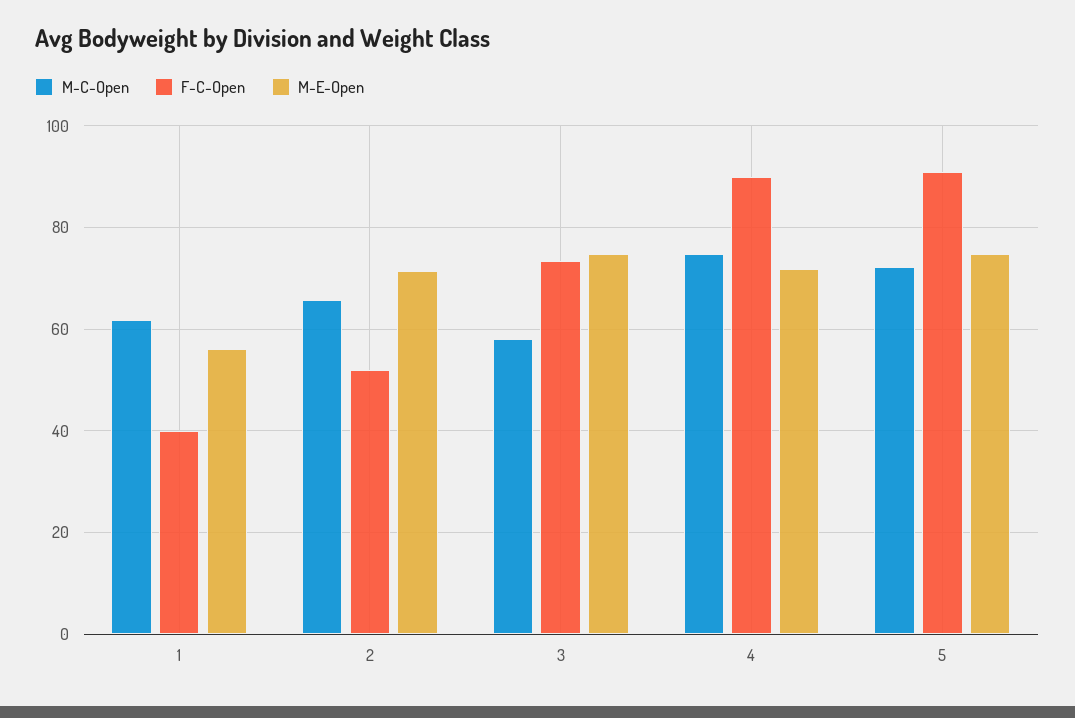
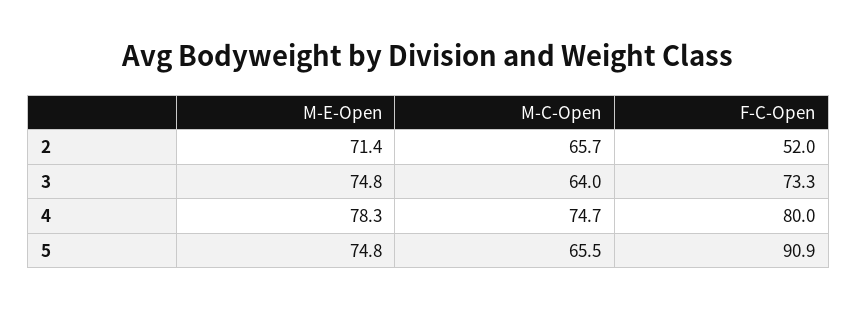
M-C-Open, 1: 62 -> none
F-C-Open, 1: 40 -> none
M-E-Open, 1: 56 -> none
M-C-Open, 3: 58 -> 64
F-C-Open, 4: 90 -> 80
M-E-Open, 4: 72 -> 78.3
M-C-Open, 5: 72 -> 65.5

